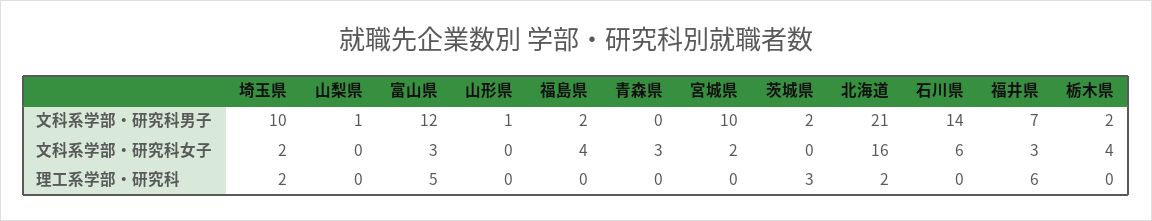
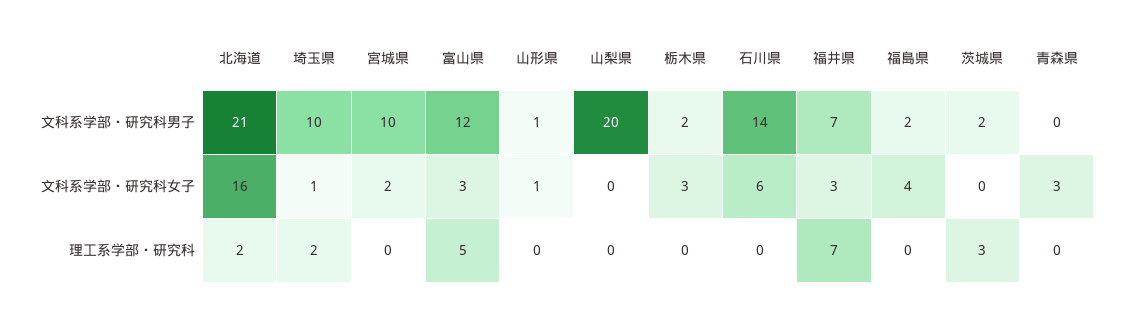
山梨県, 文科系学部・研究科男子: 1 -> 20
埼玉県, 文科系学部・研究科女子: 2 -> 1
山形県, 文科系学部・研究科女子: 0 -> 1
栃木県, 文科系学部・研究科女子: 4 -> 3
福井県, 理工系学部・研究科: 6 -> 7

